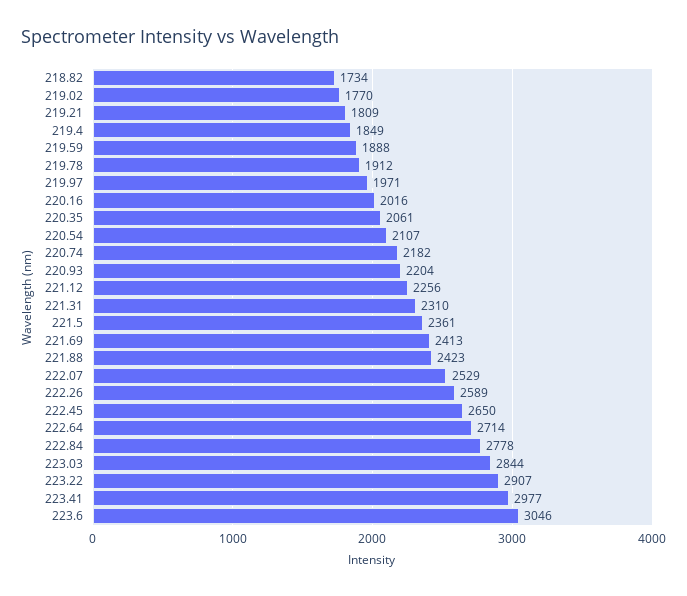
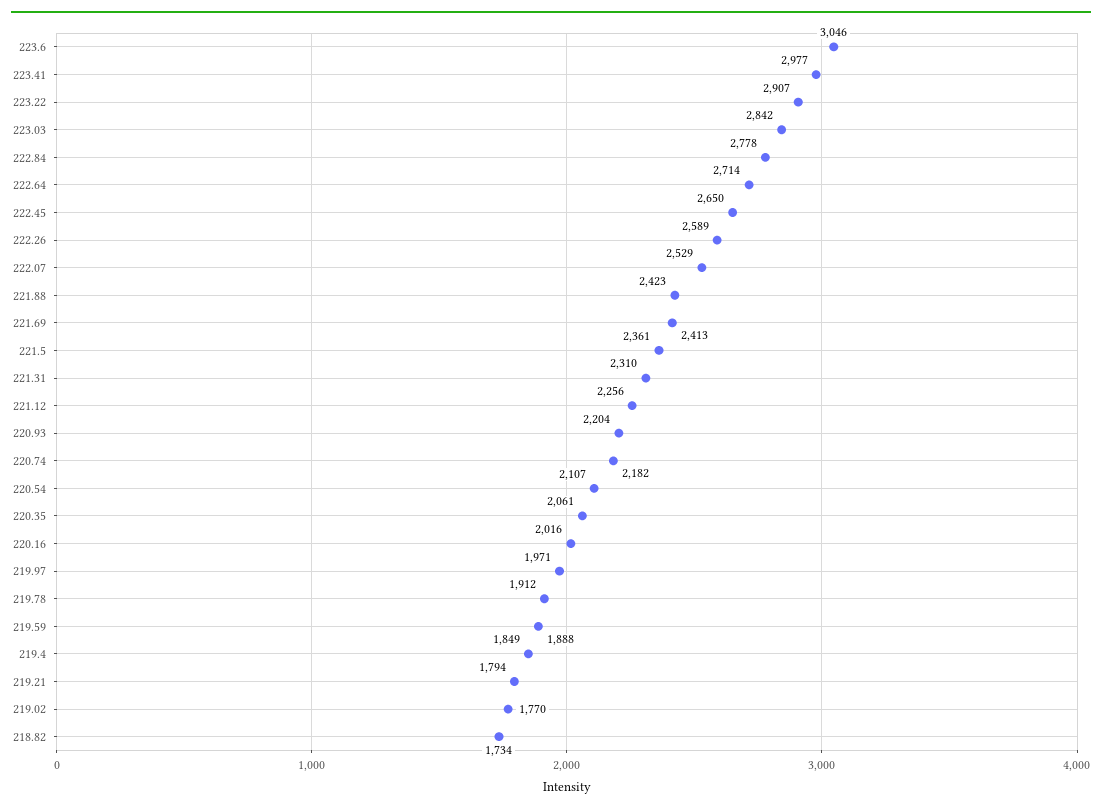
219.21: 1809 -> 1794
223.03: 2844 -> 2842

